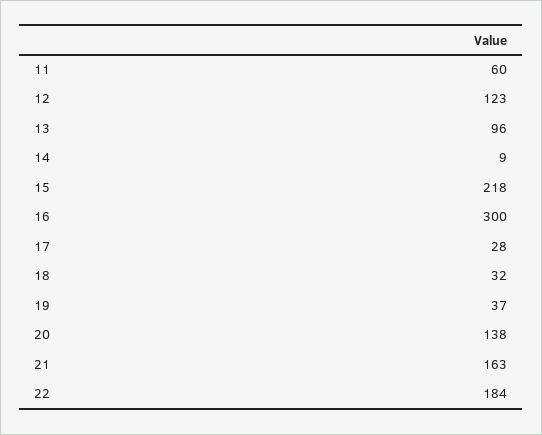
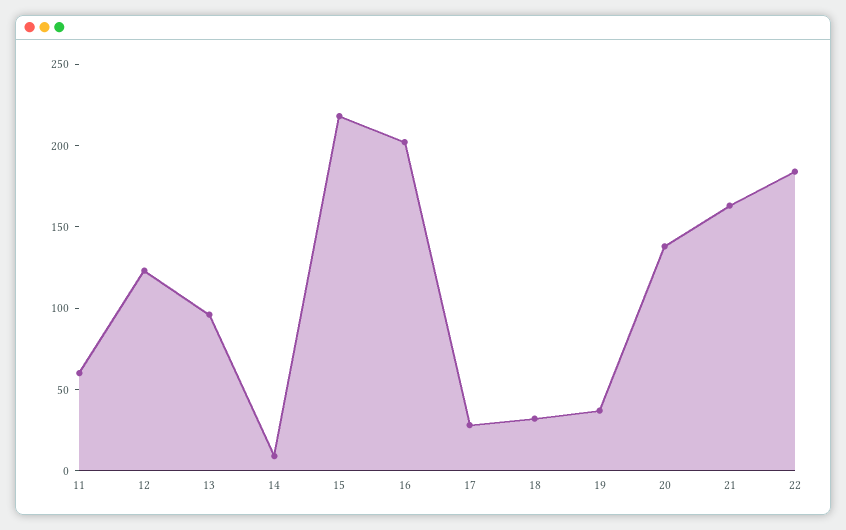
16: 300 -> 200

